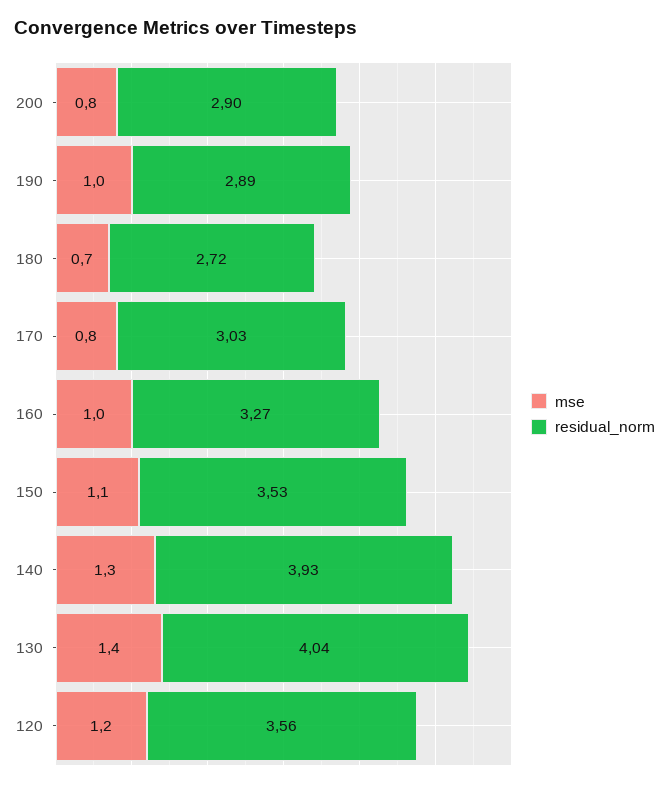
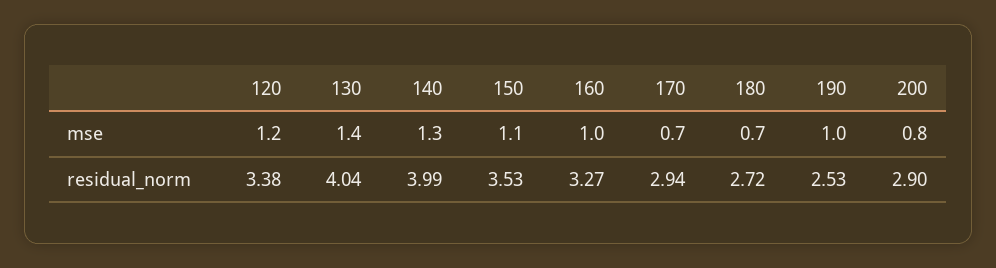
residual_norm, 190: 2.89 -> 2.53
mse, 170: 0.8 -> 0.7
residual_norm, 170: 3.03 -> 2.94
residual_norm, 140: 3.93 -> 3.99
residual_norm, 120: 3.56 -> 3.38

